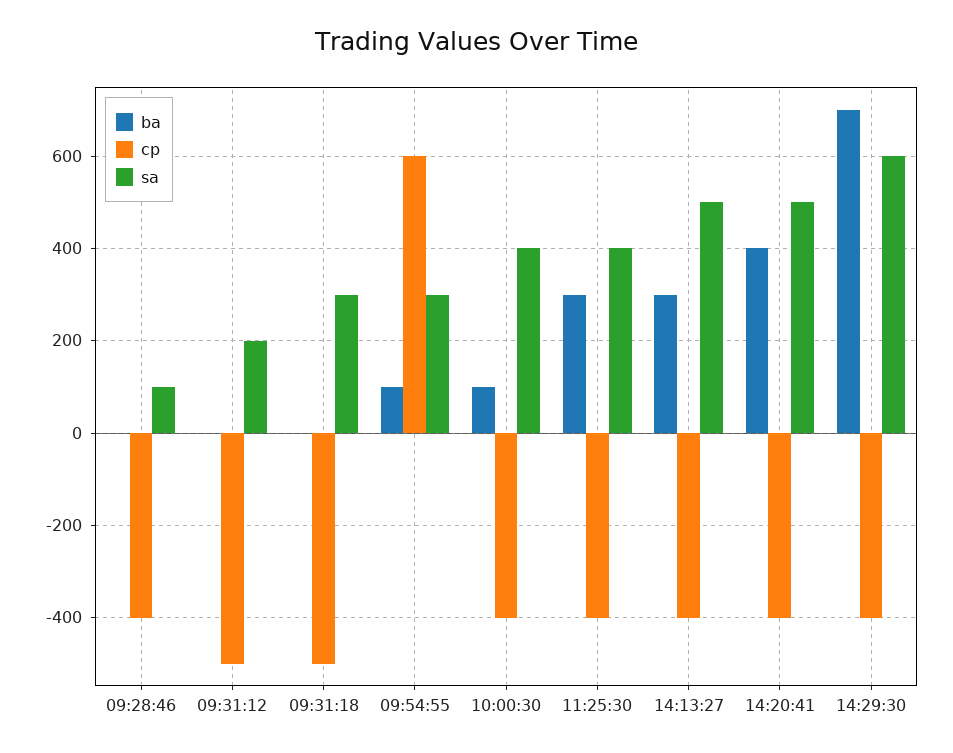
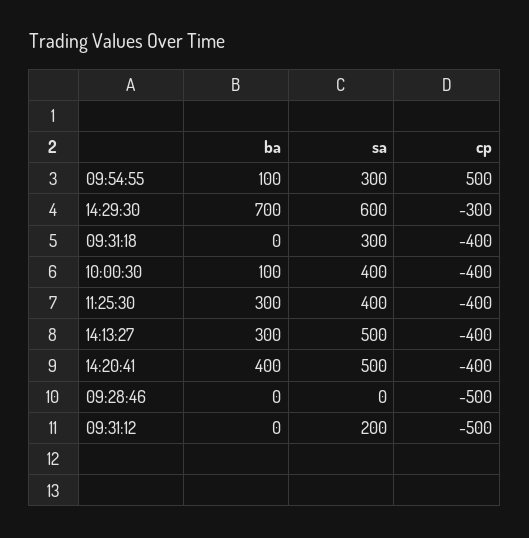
cp, 09:28:46: -400 -> -500
sa, 09:28:46: 100 -> 0
cp, 09:31:18: -500 -> -400
cp, 09:54:55: 600 -> 500
cp, 14:29:30: -400 -> -300

